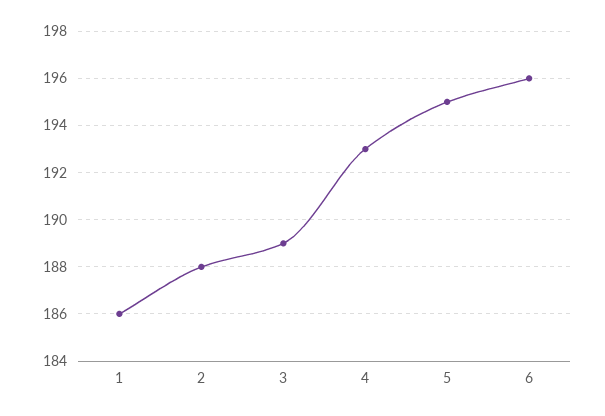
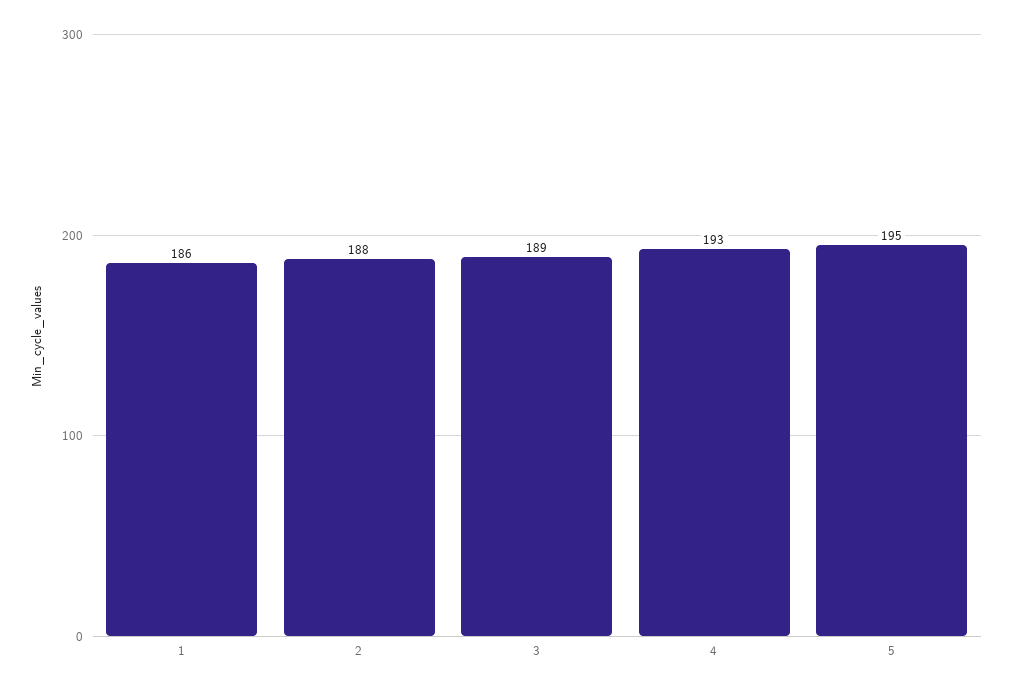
6: 196 -> none

